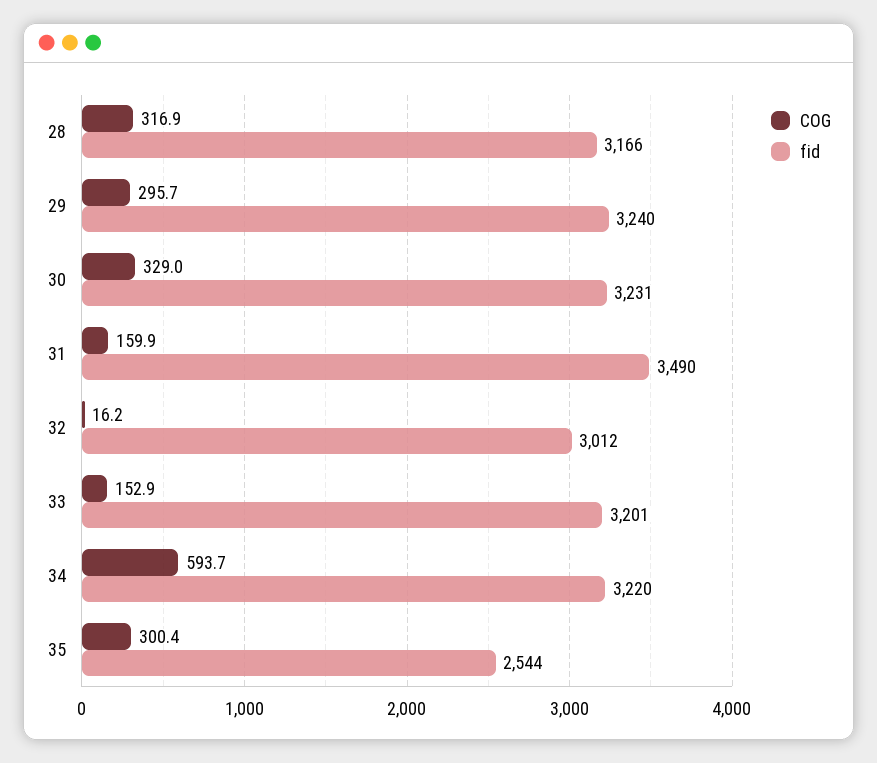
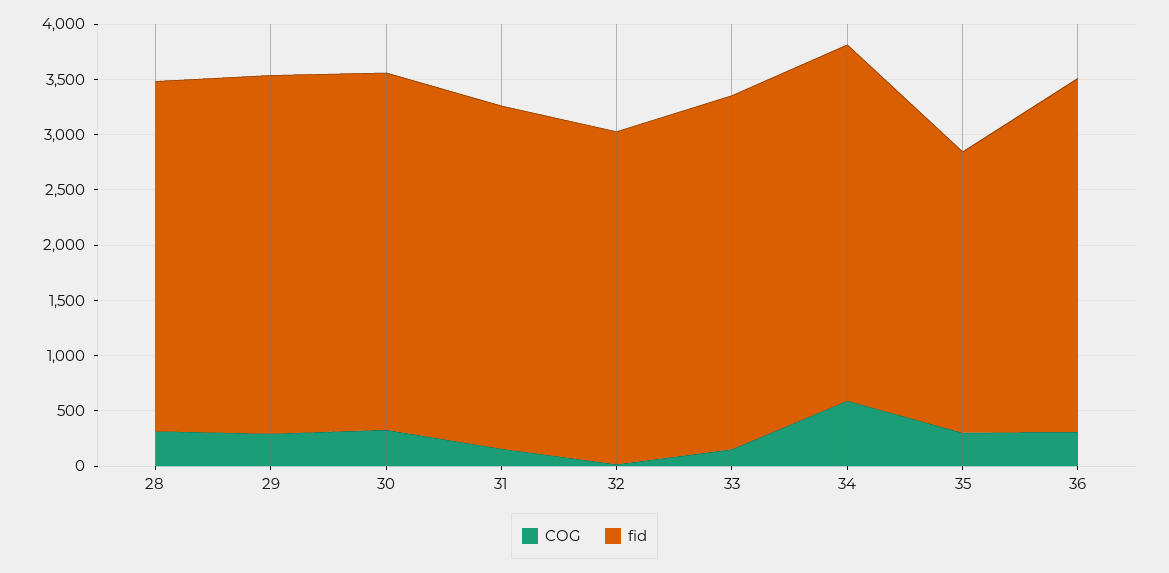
fid, 31: 3490 -> 3100
COG, 36: none -> 300
fid, 36: none -> 3200

